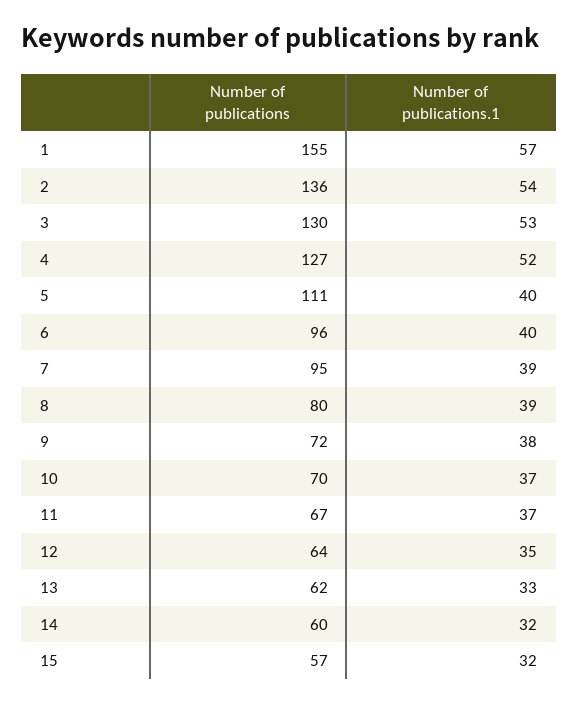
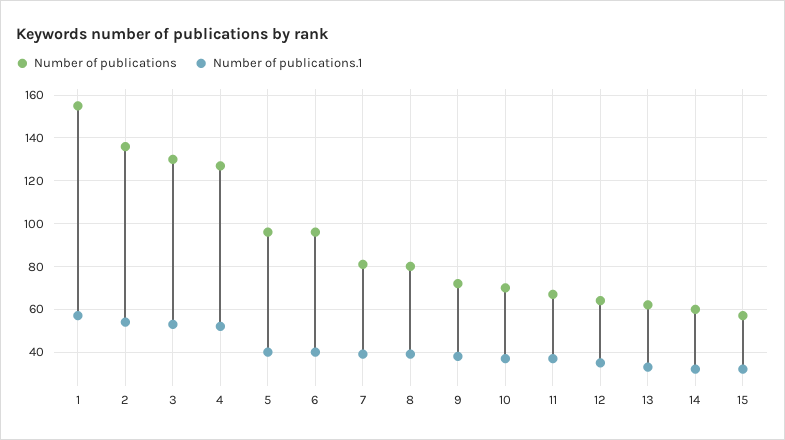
Number of publications, 5: 111 -> 95
Number of publications, 7: 95 -> 80

